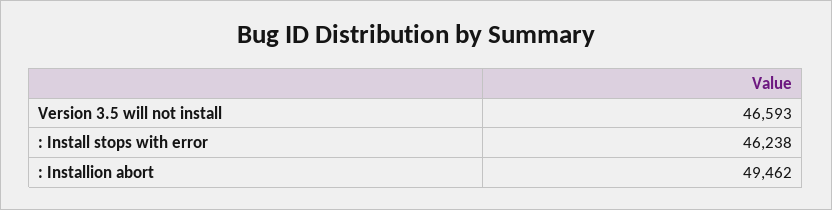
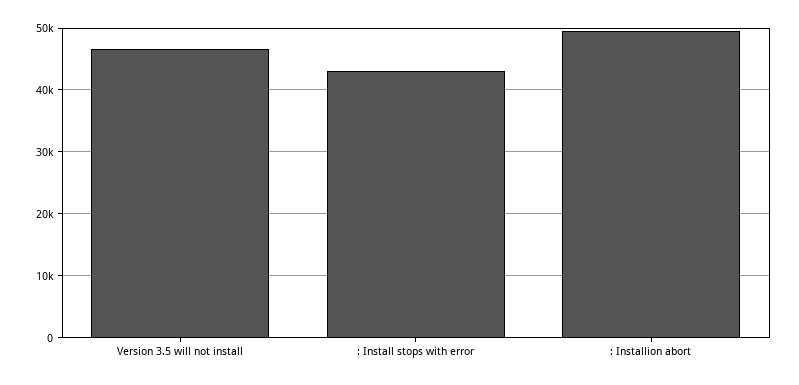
: Install stops with error: 46238 -> 43000

